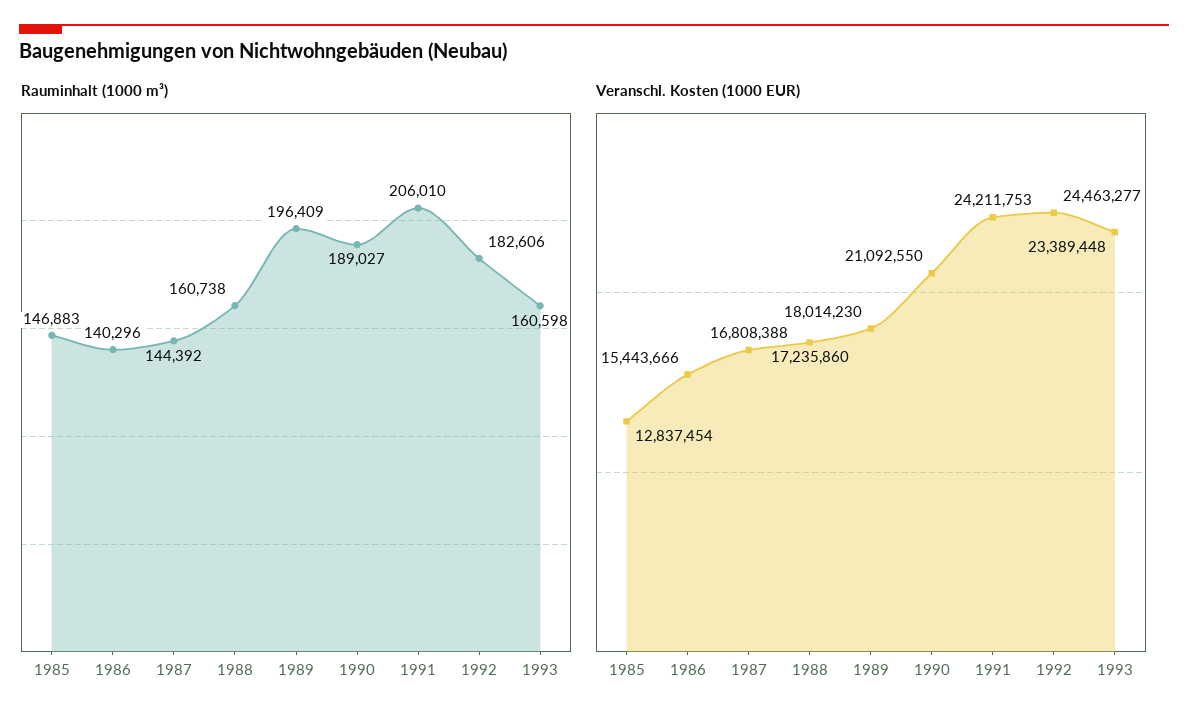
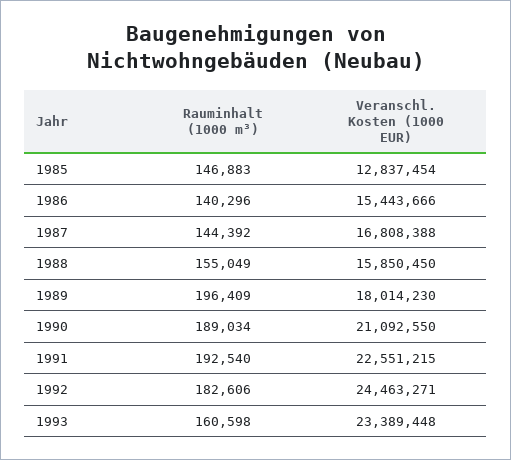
Rauminhalt (1000 m³), 1988: 160738 -> 155049
Rauminhalt (1000 m³), 1990: 189027 -> 189034
Rauminhalt (1000 m³), 1991: 206010 -> 192540
Veranschl. Kosten (1000 EUR), 1988: 17235860 -> 15850450
Veranschl. Kosten (1000 EUR), 1991: 24211753 -> 22551215
Veranschl. Kosten (1000 EUR), 1992: 24463277 -> 24463271

